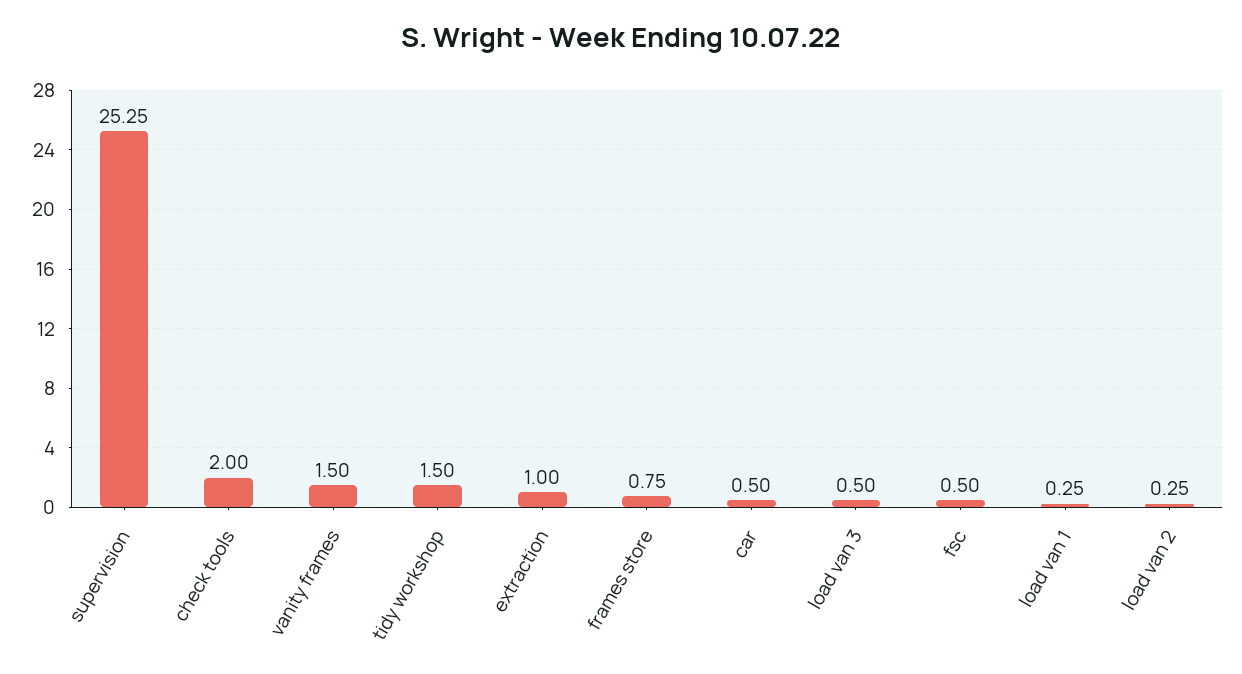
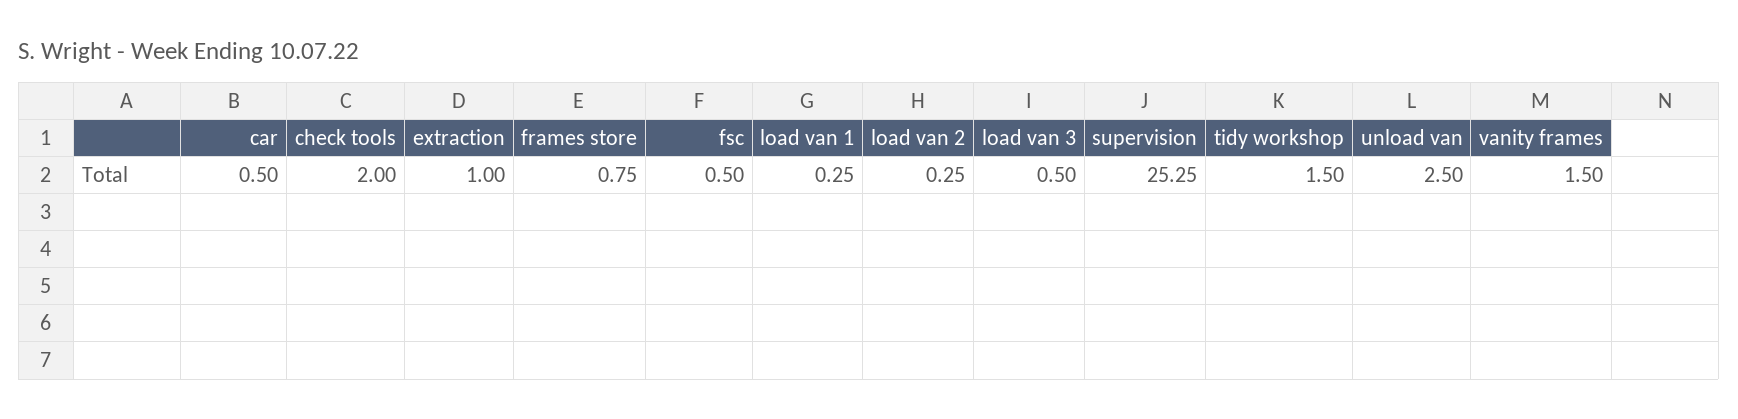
unload van: none -> 2.5

